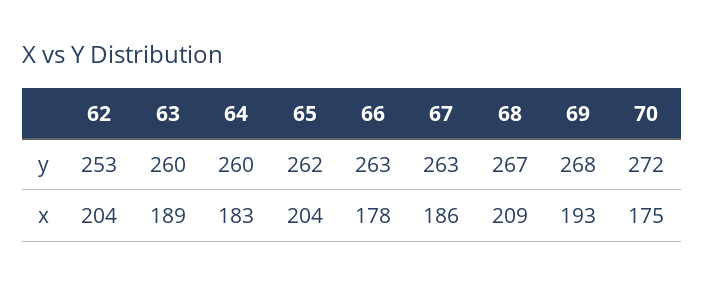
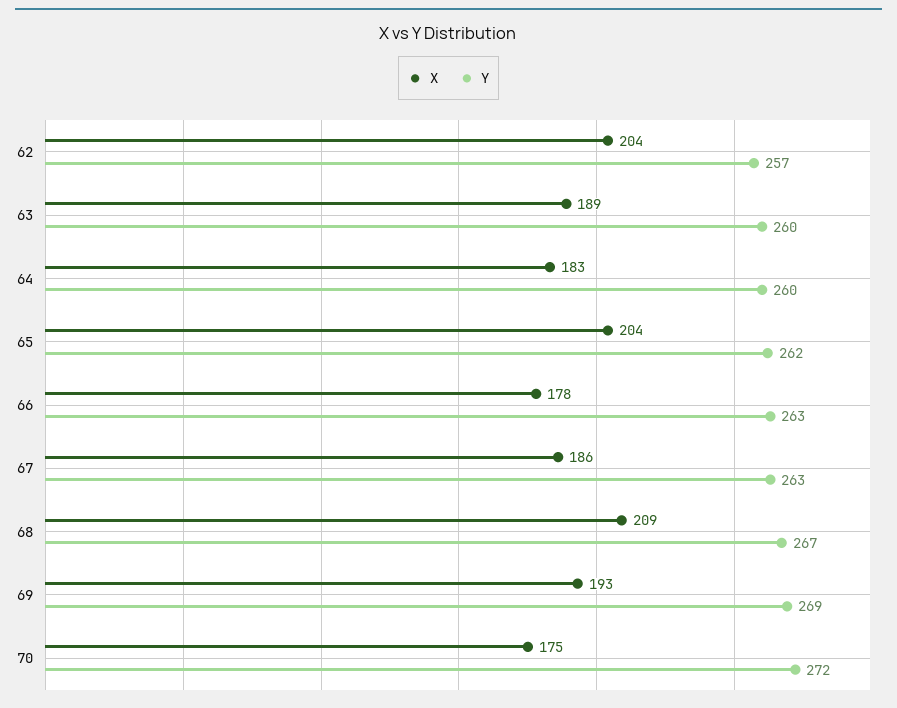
y, 62: 253 -> 257
y, 69: 268 -> 269

